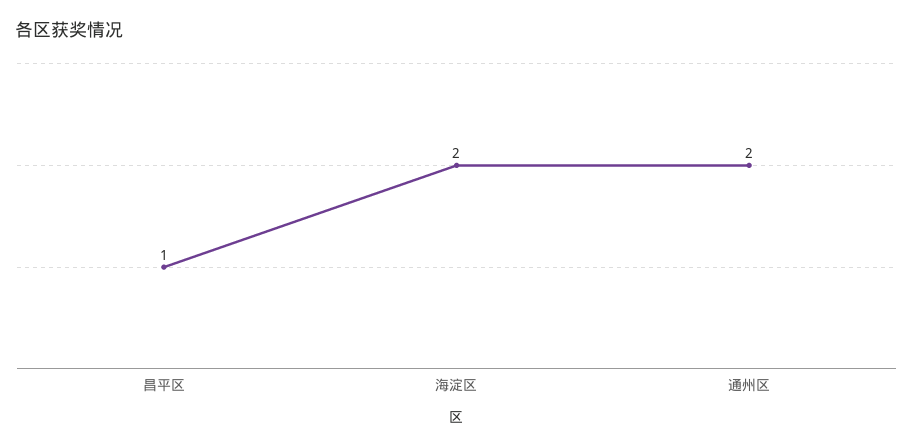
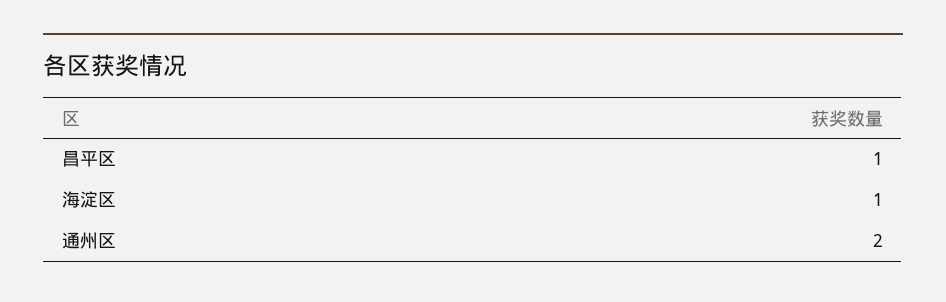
海淀区: 2 -> 1

